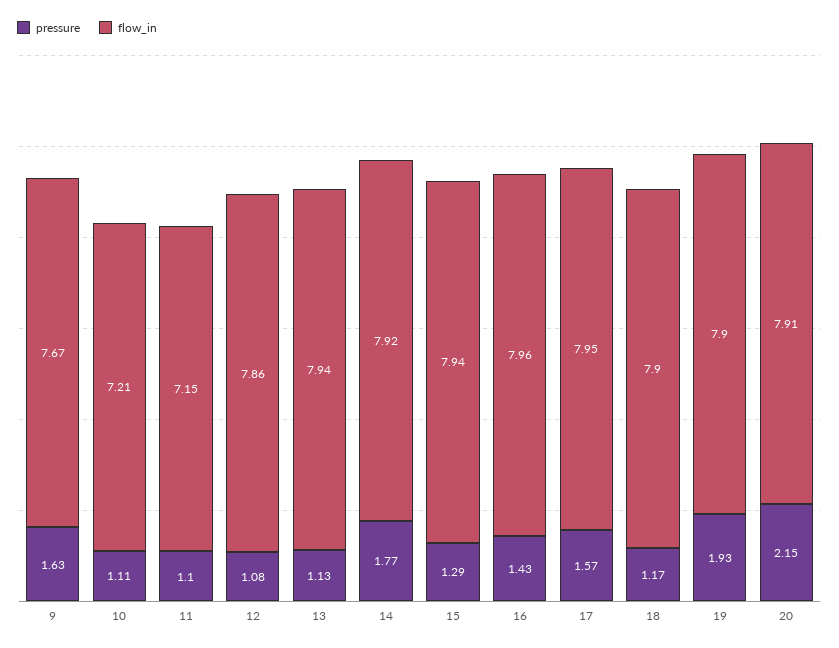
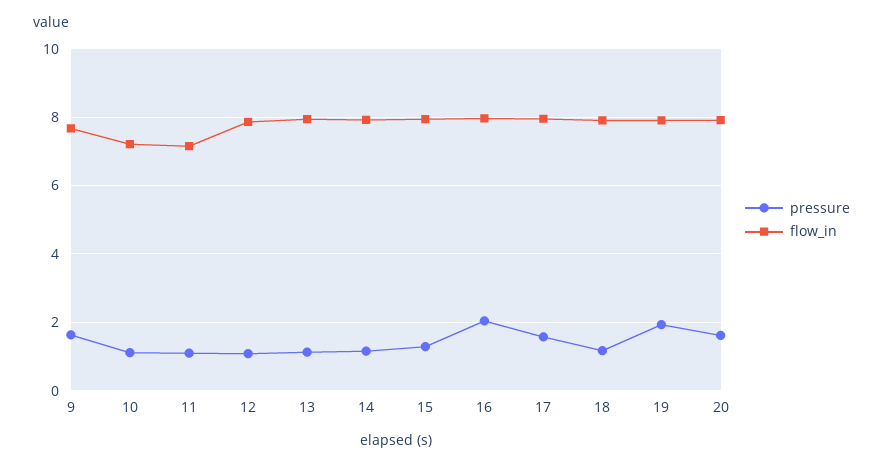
pressure, 14: 1.77 -> 1.2
pressure, 16: 1.43 -> 2
pressure, 20: 2.15 -> 1.6

